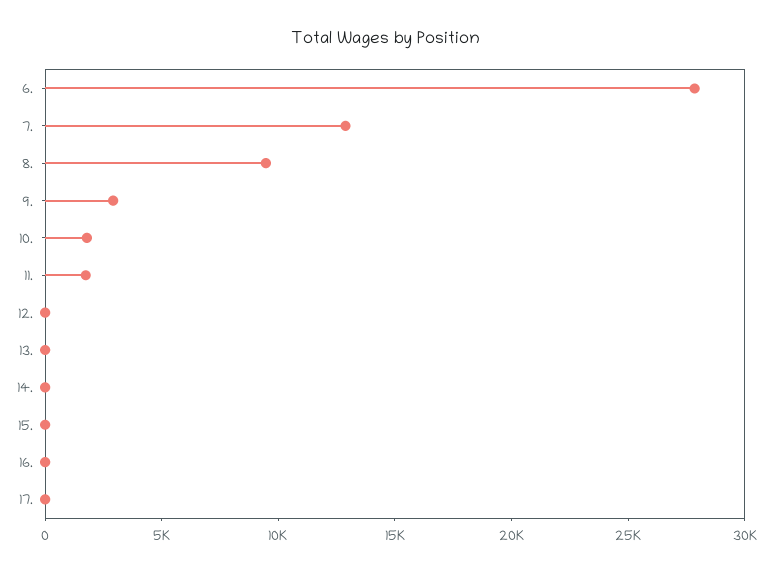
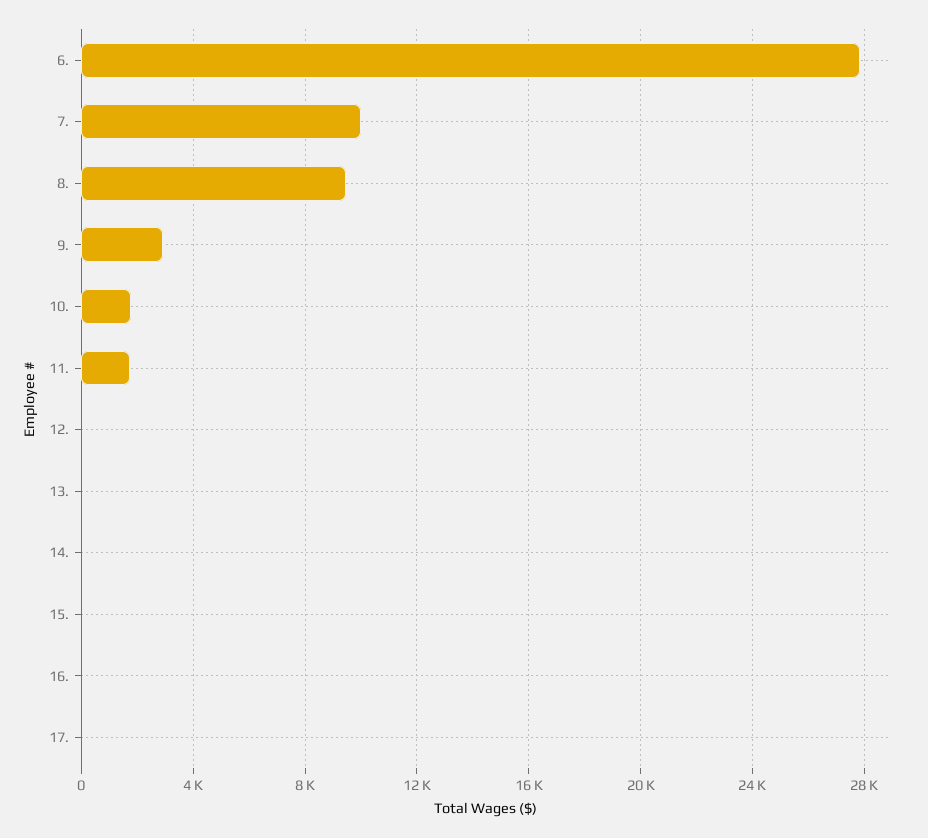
7.: 13000 -> 10000

